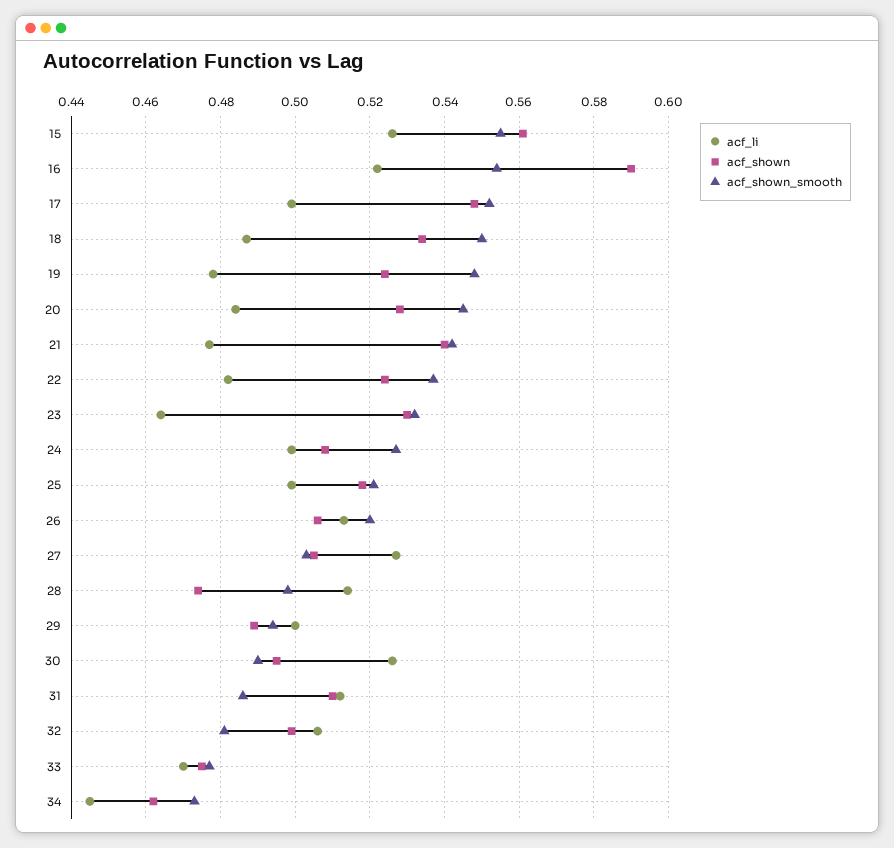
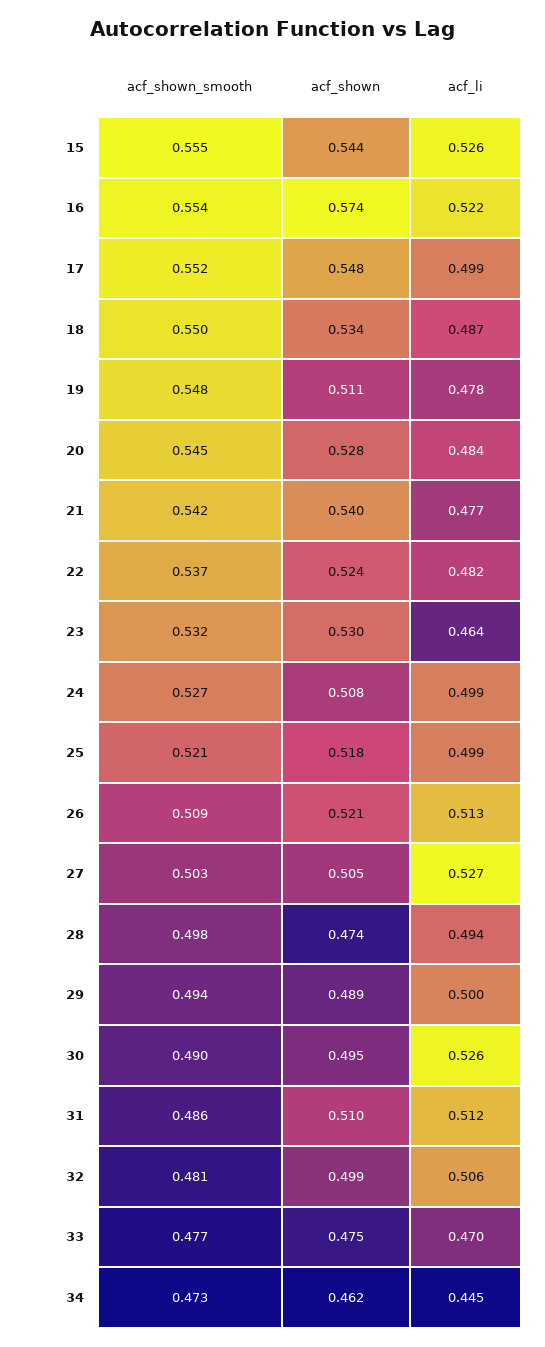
acf_shown, 15: 0.56 -> 0.544
acf_shown, 16: 0.59 -> 0.574
acf_shown, 19: 0.525 -> 0.511
acf_shown, 26: 0.505 -> 0.521
acf_shown_smooth, 26: 0.52 -> 0.509
acf_li, 28: 0.515 -> 0.494

